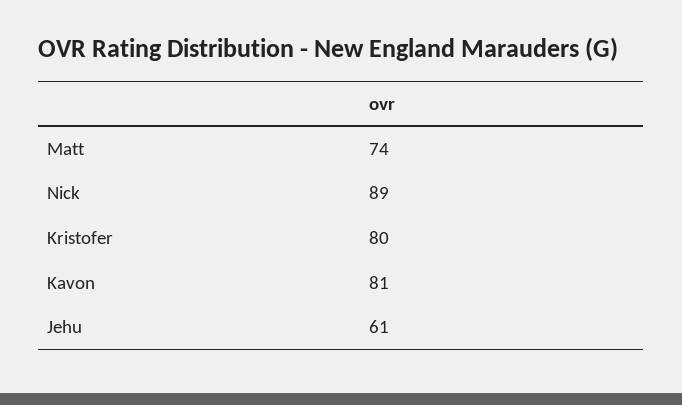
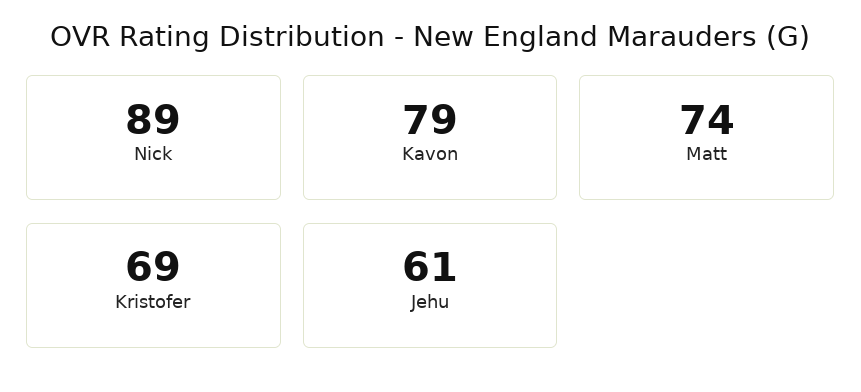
Kristofer: 80 -> 69
Kavon: 81 -> 79

